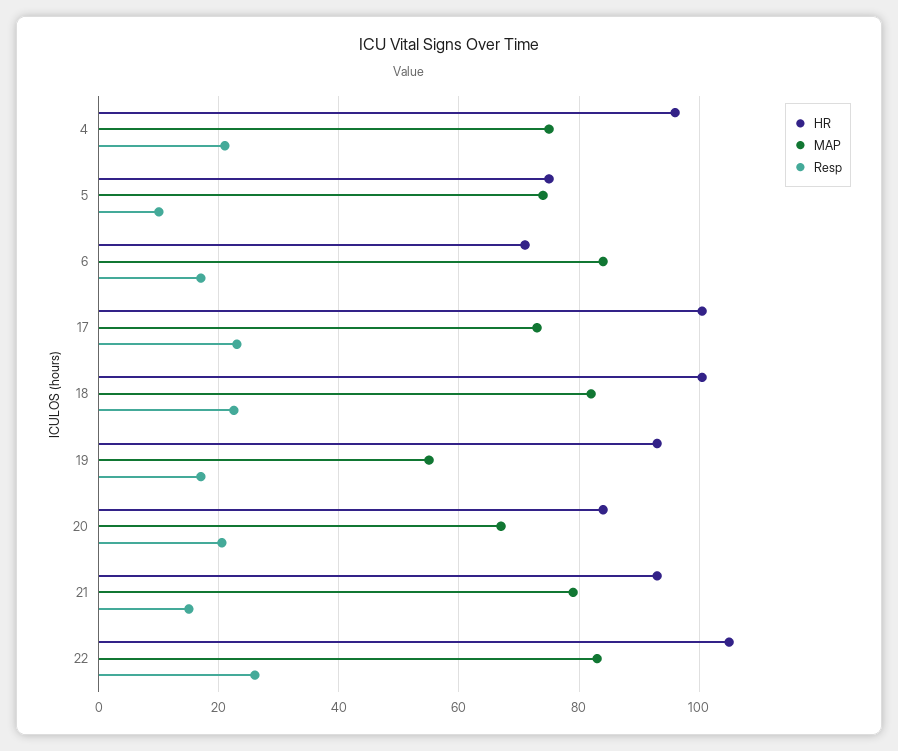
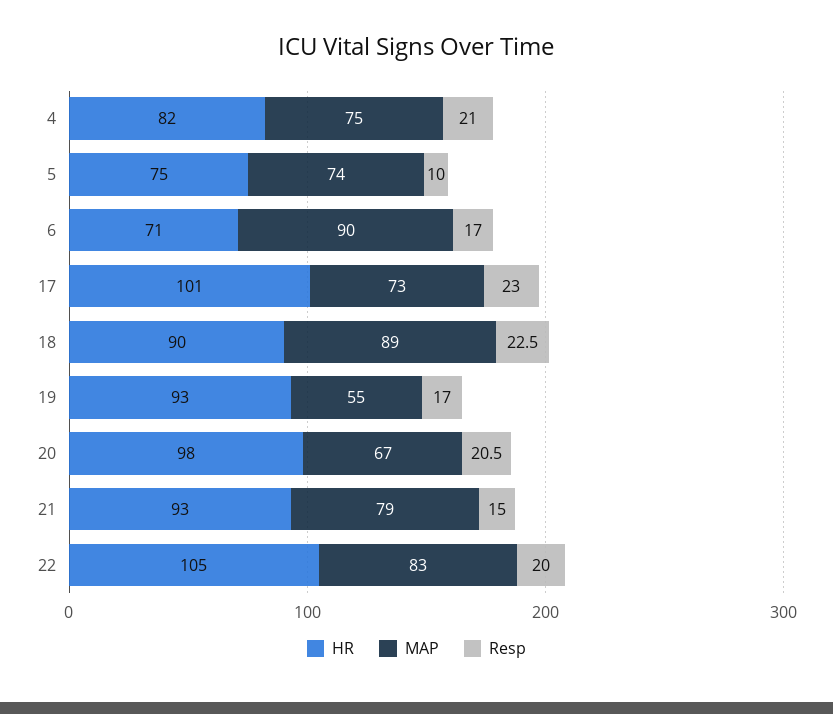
HR, 4: 96 -> 82
MAP, 6: 84 -> 90
HR, 18: 100 -> 90
MAP, 18: 82 -> 89
HR, 20: 84 -> 98
Resp, 22: 26 -> 20

